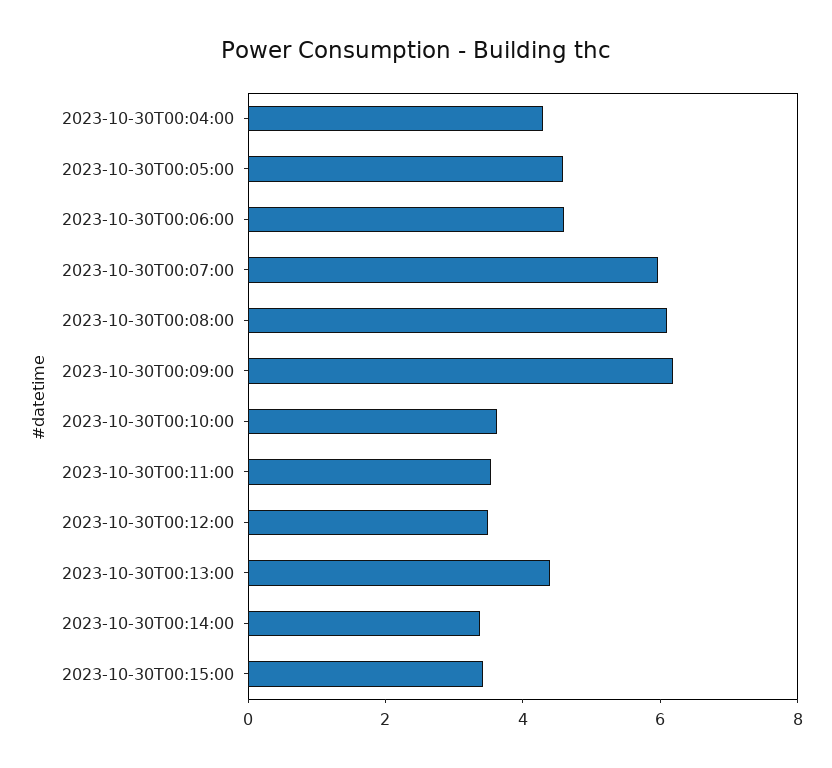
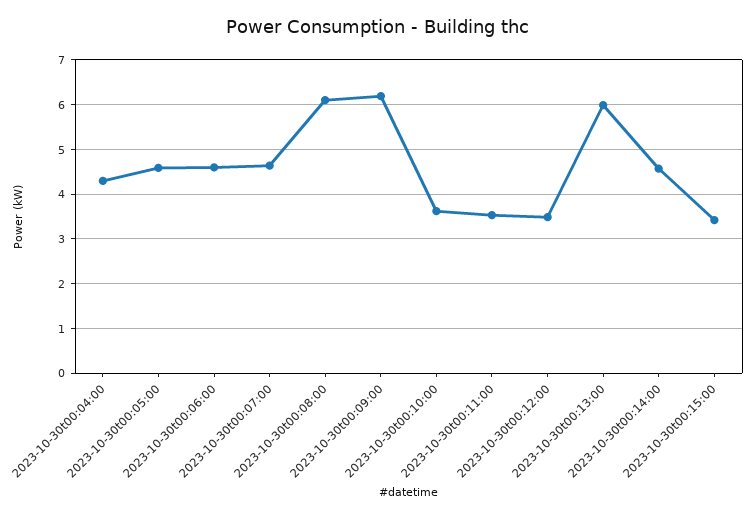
2023-10-30T00:07:00: 6 -> 4.6
2023-10-30T00:13:00: 4.5 -> 6
2023-10-30T00:14:00: 3.5 -> 4.6

